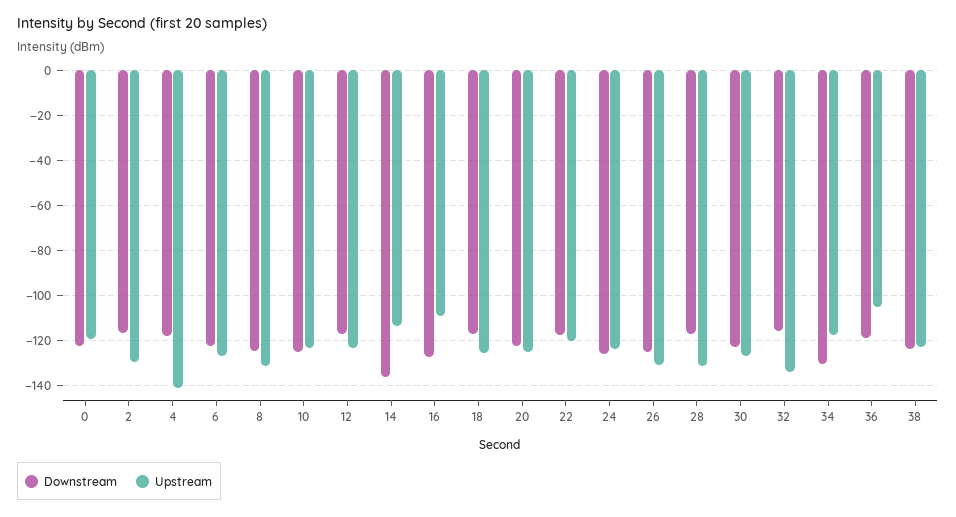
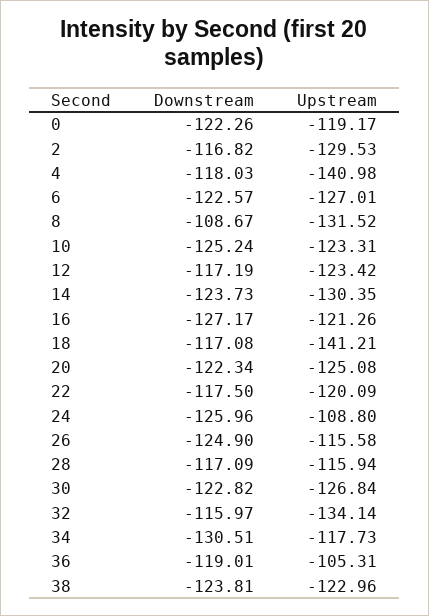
Downstream, 8: -125 -> -108.67
Downstream, 14: -135 -> -123.73
Upstream, 14: -115 -> -130.35
Upstream, 16: -110 -> -121.26
Upstream, 18: -125 -> -141.21
Upstream, 24: -125 -> -108.8
Upstream, 26: -130 -> -115.58
Upstream, 28: -130 -> -115.94

